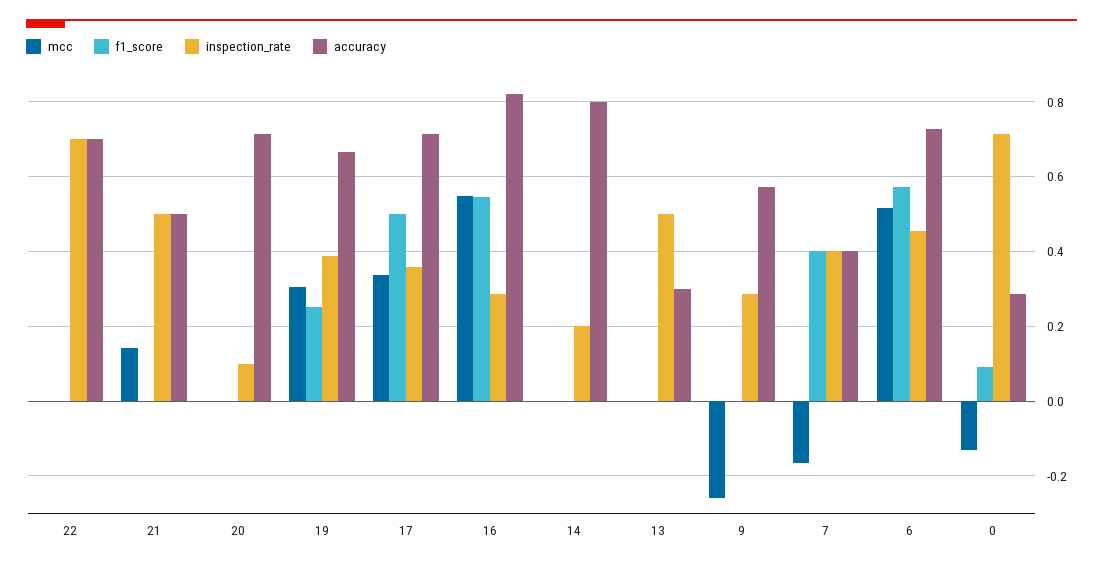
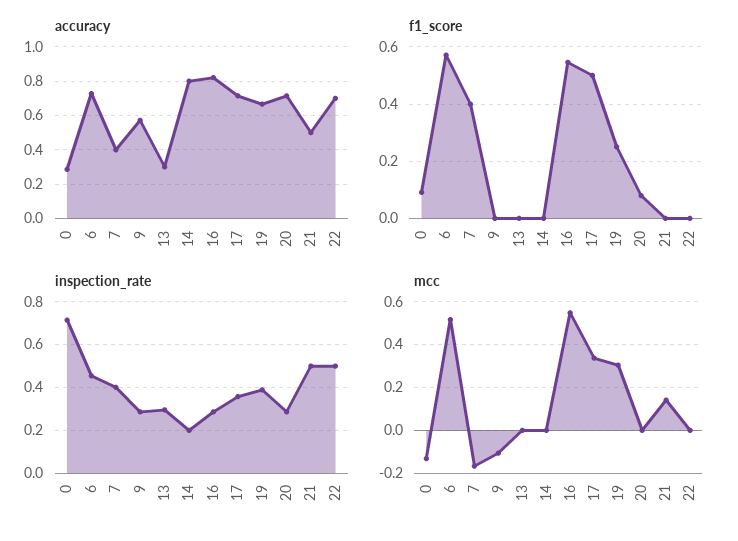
inspection_rate, 22: 0.7 -> 0.5
f1_score, 20: 0 -> 0.075
inspection_rate, 20: 0.1 -> 0.3
inspection_rate, 13: 0.5 -> 0.3
mcc, 9: -0.26 -> -0.1

